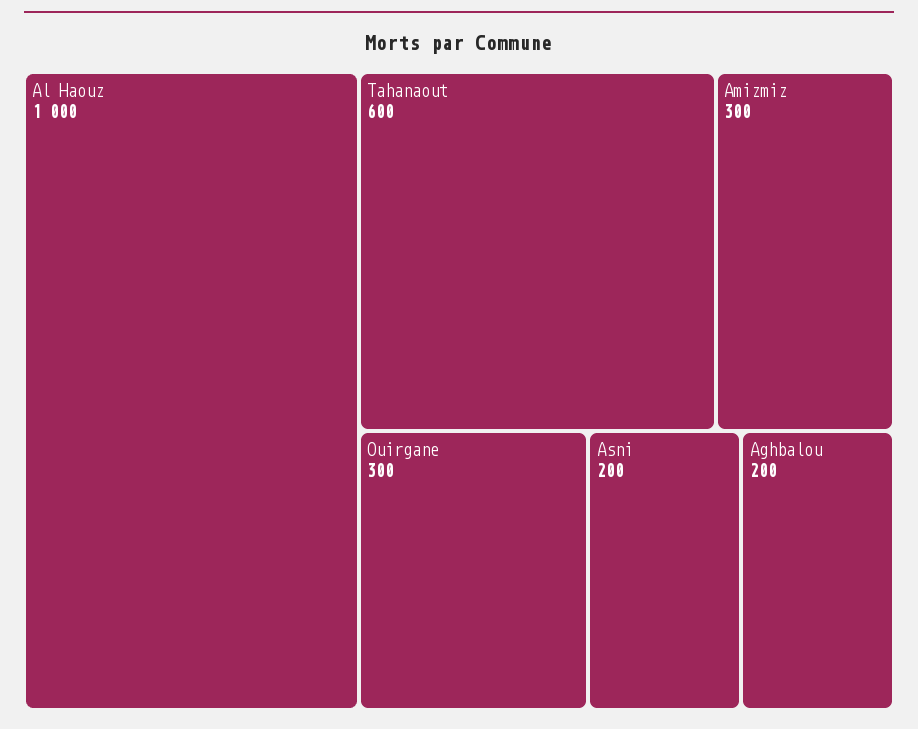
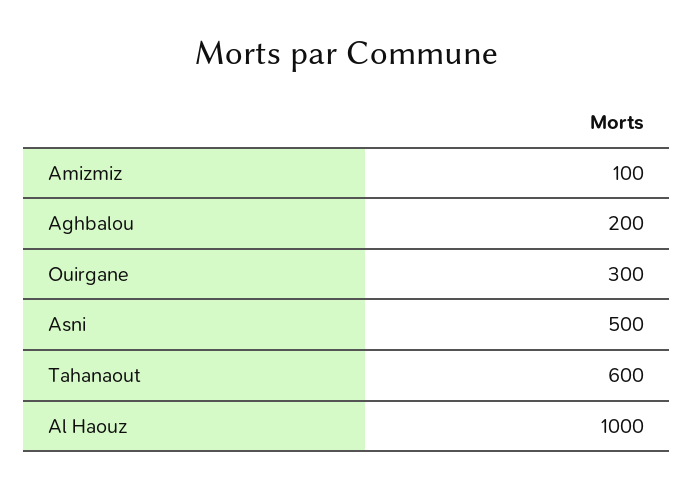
Amizmiz: 300 -> 100
Asni: 200 -> 500

